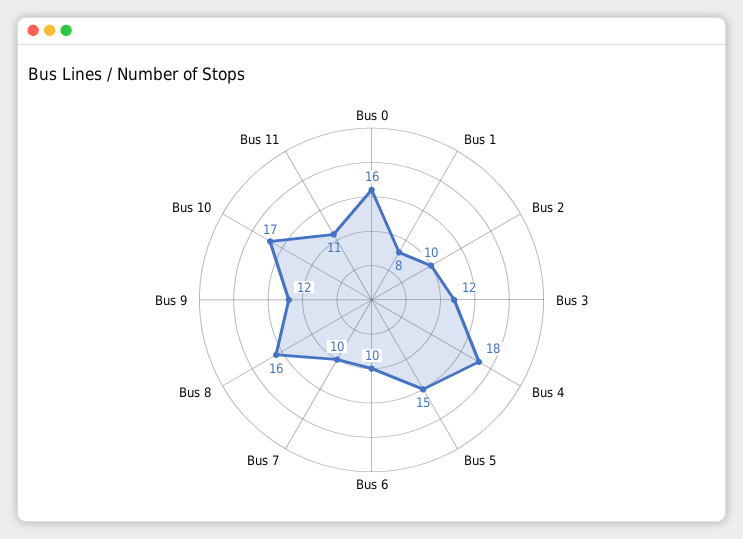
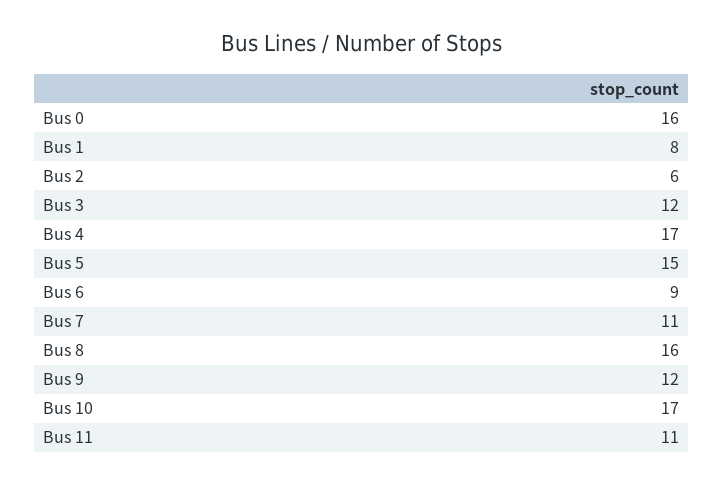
Bus 2: 10 -> 6
Bus 4: 18 -> 17
Bus 6: 10 -> 9
Bus 7: 10 -> 11

